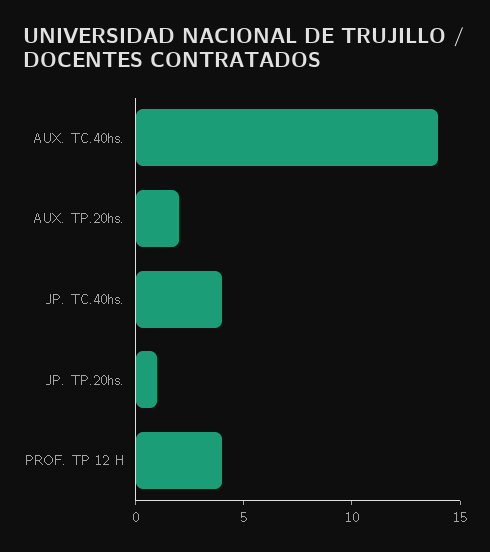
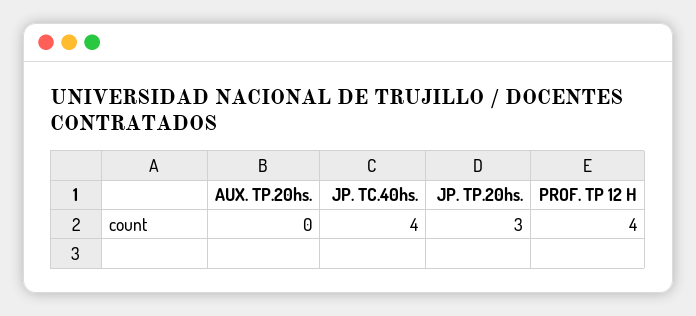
AUX. TC.40hs.: 14 -> none
AUX. TP.20hs.: 2 -> 0
JP. TP.20hs.: 1 -> 3

